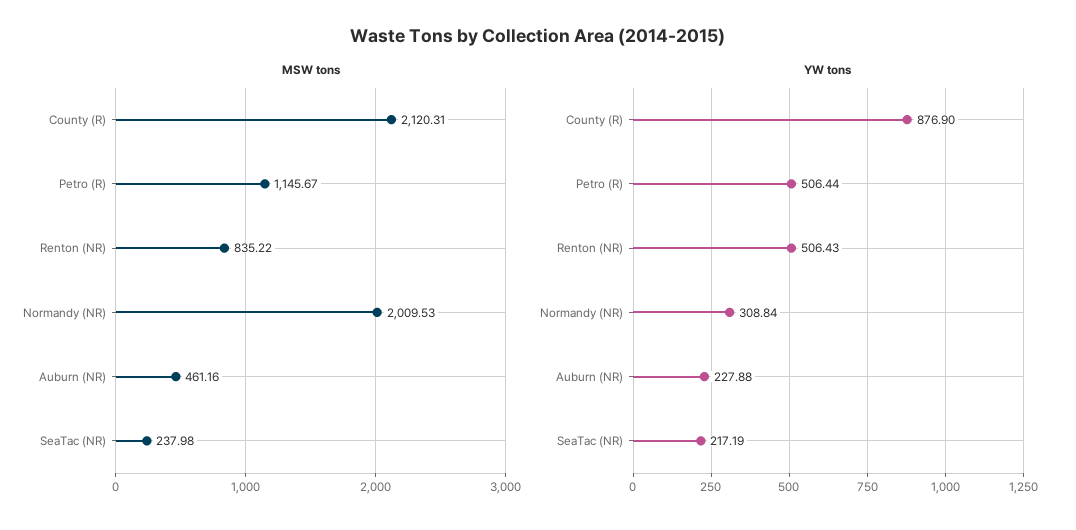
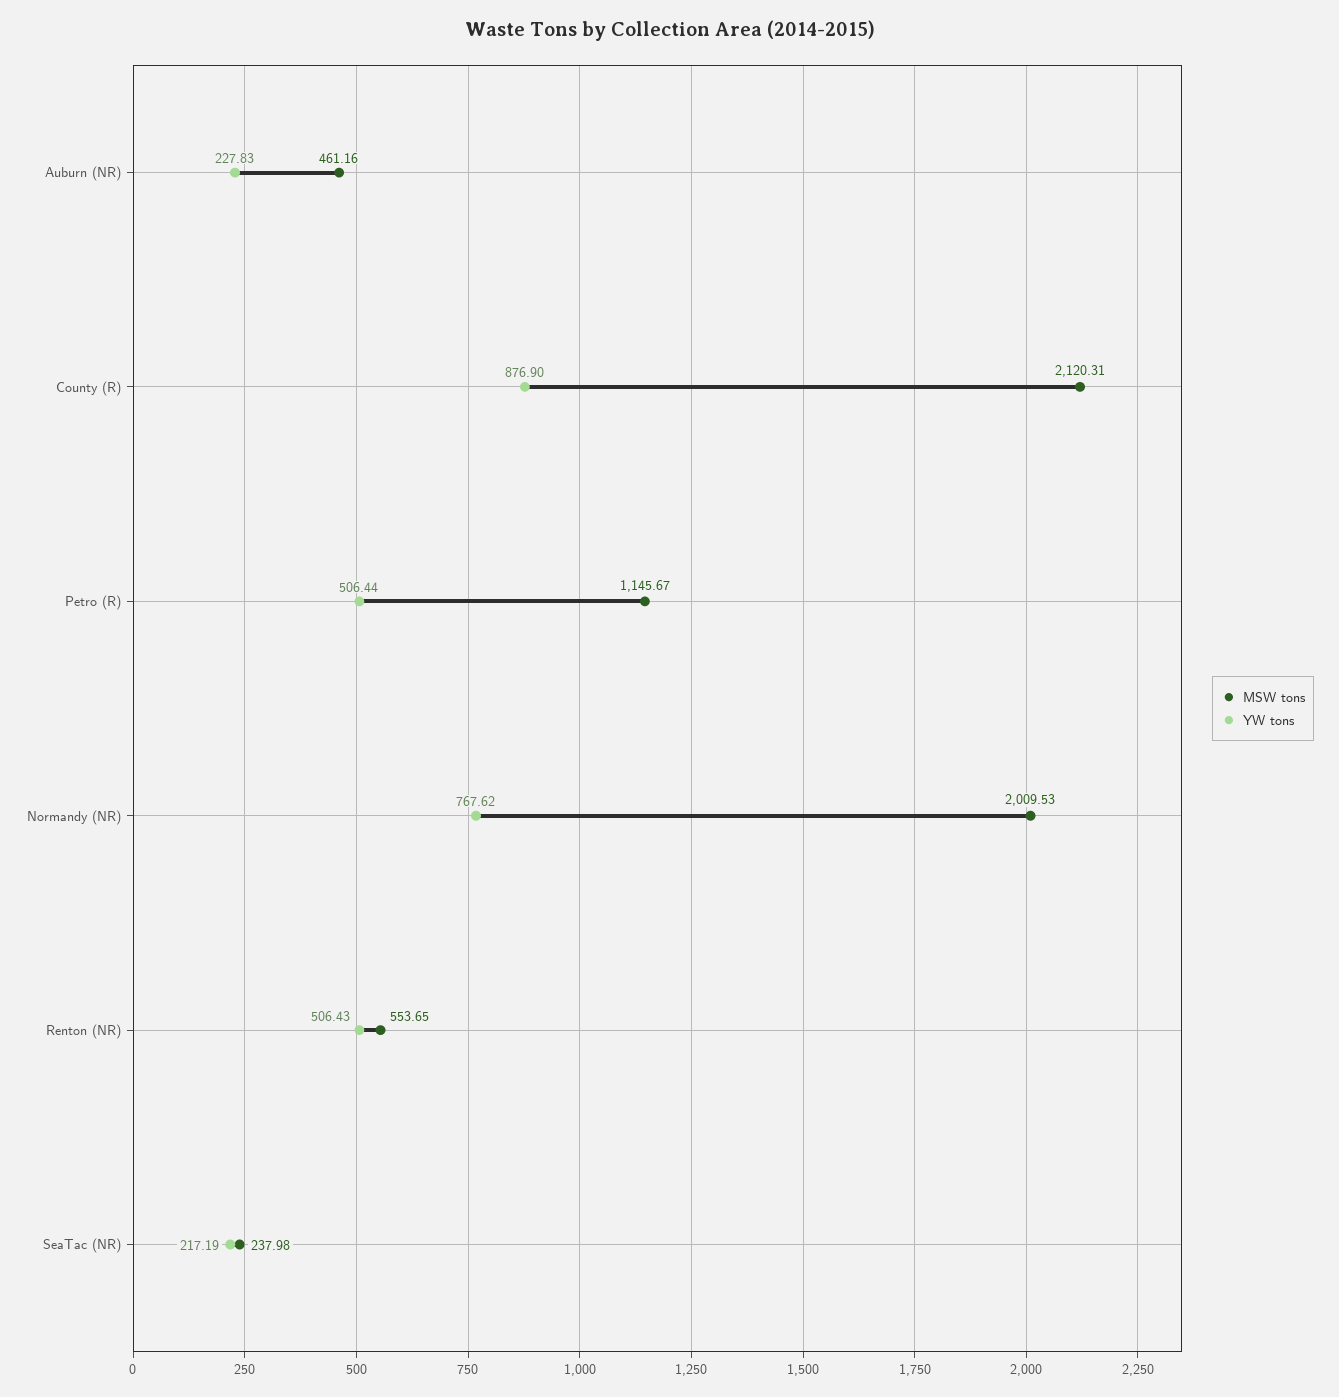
MSW tons, Renton (NR): 835.22 -> 553.65
YW tons, Normandy (NR): 308.84 -> 767.62
YW tons, Auburn (NR): 227.88 -> 227.83

